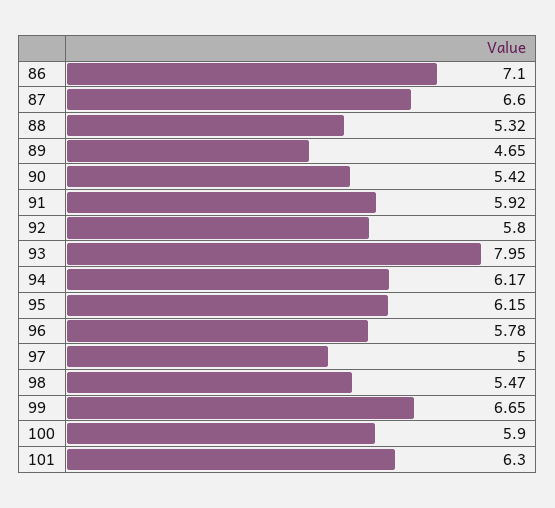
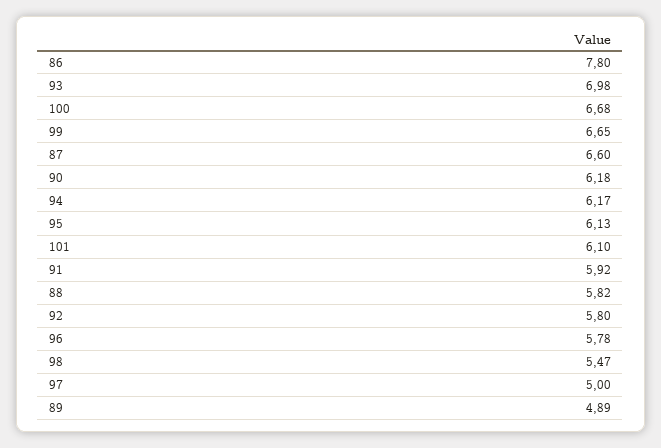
86: 7.1 -> 7.8
88: 5.32 -> 5.82
89: 4.65 -> 4.89
90: 5.42 -> 6.18
93: 7.95 -> 6.98
95: 6.15 -> 6.13
100: 5.9 -> 6.68
101: 6.3 -> 6.1

